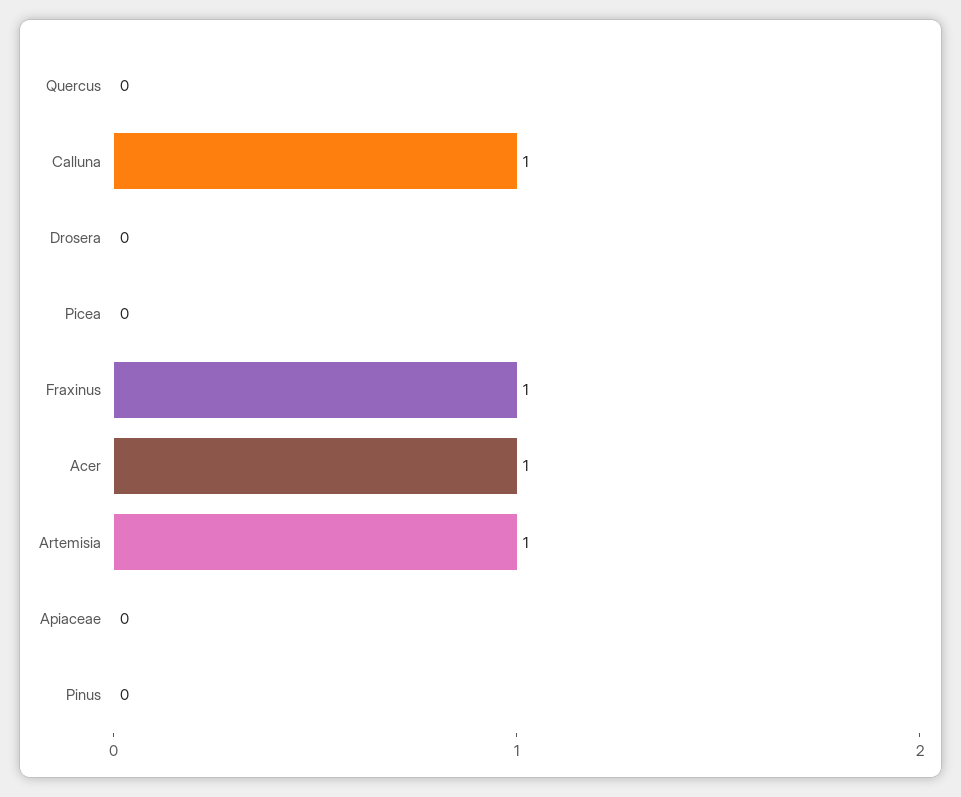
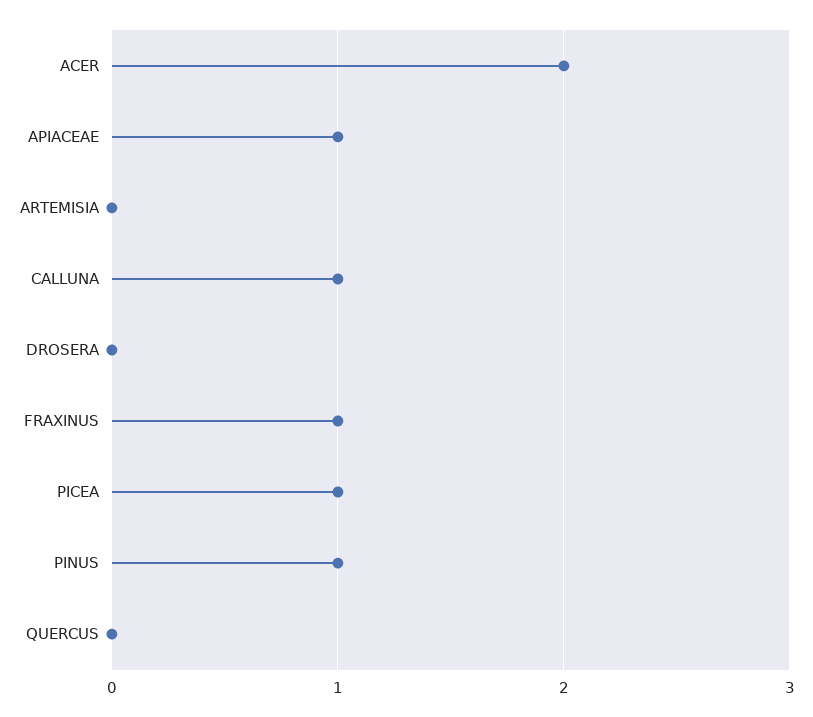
Picea: 0 -> 1
Acer: 1 -> 2
Artemisia: 1 -> 0
Apiaceae: 0 -> 1
Pinus: 0 -> 1

